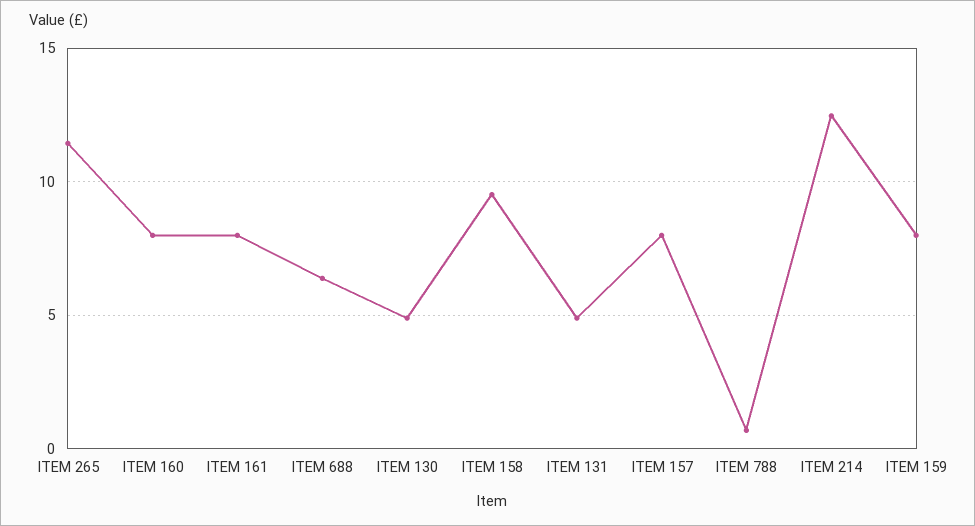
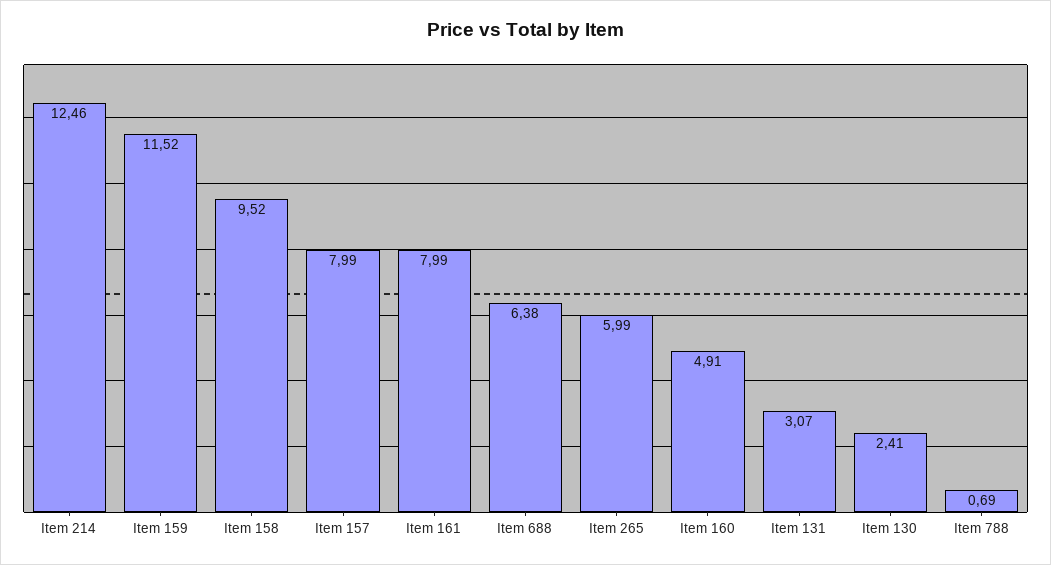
ITEM 265: 11.5 -> 5.99
ITEM 160: 8 -> 4.91
ITEM 130: 5 -> 2.41
ITEM 131: 5 -> 3.07
ITEM 159: 8 -> 11.52

